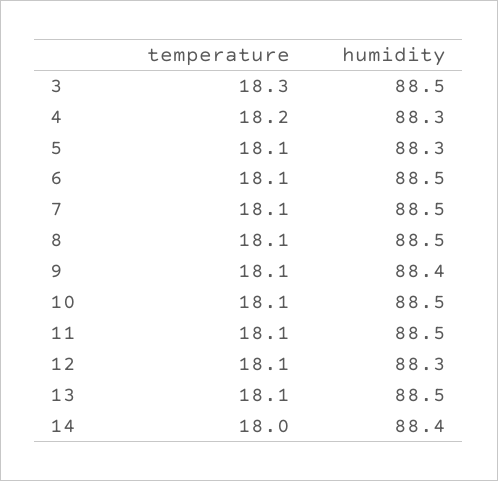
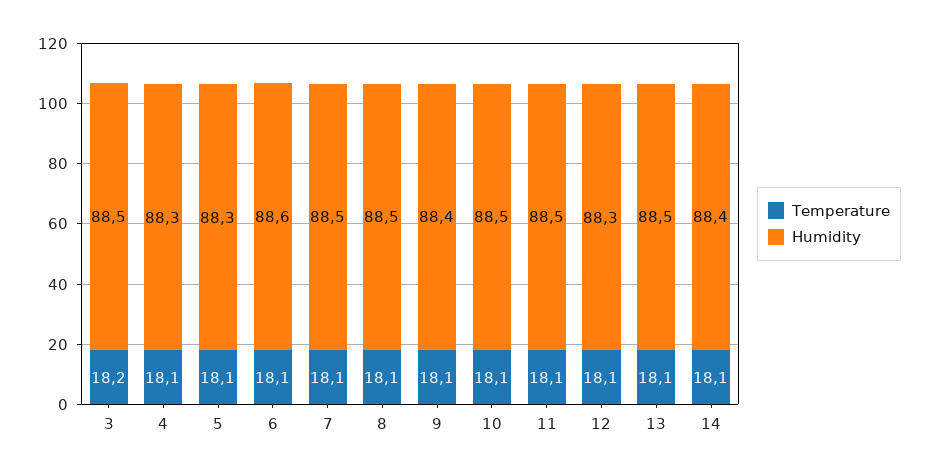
temperature, 3: 18.3 -> 18.2
temperature, 4: 18.2 -> 18.1
humidity, 6: 88.5 -> 88.6
temperature, 14: 18 -> 18.1

